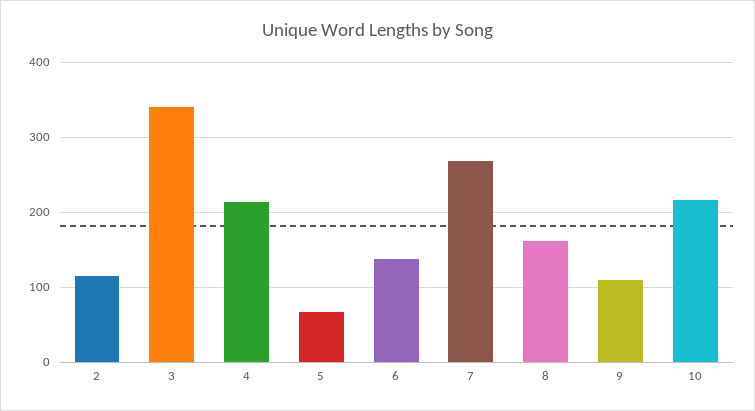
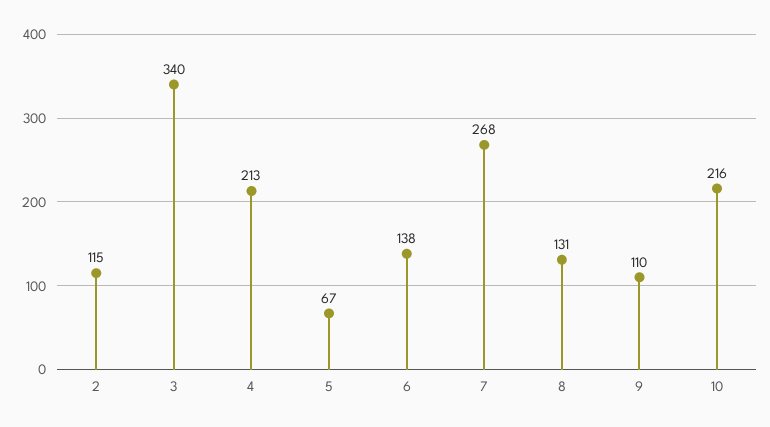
8: 160 -> 131

